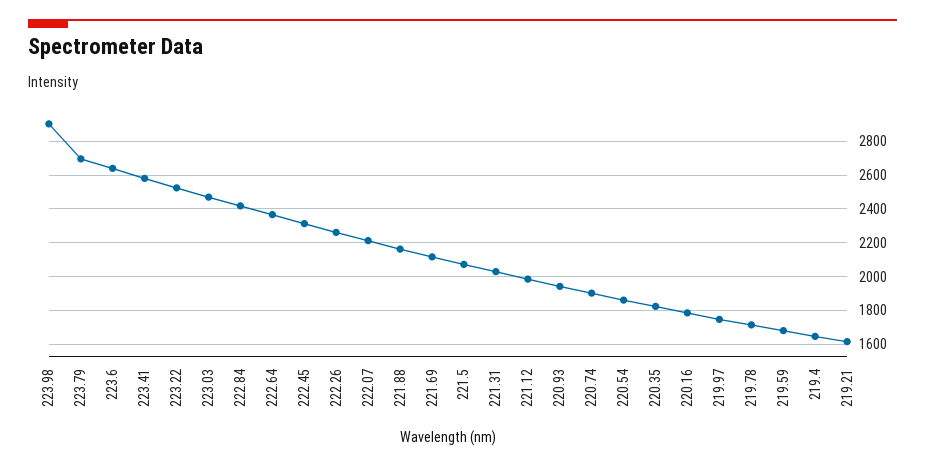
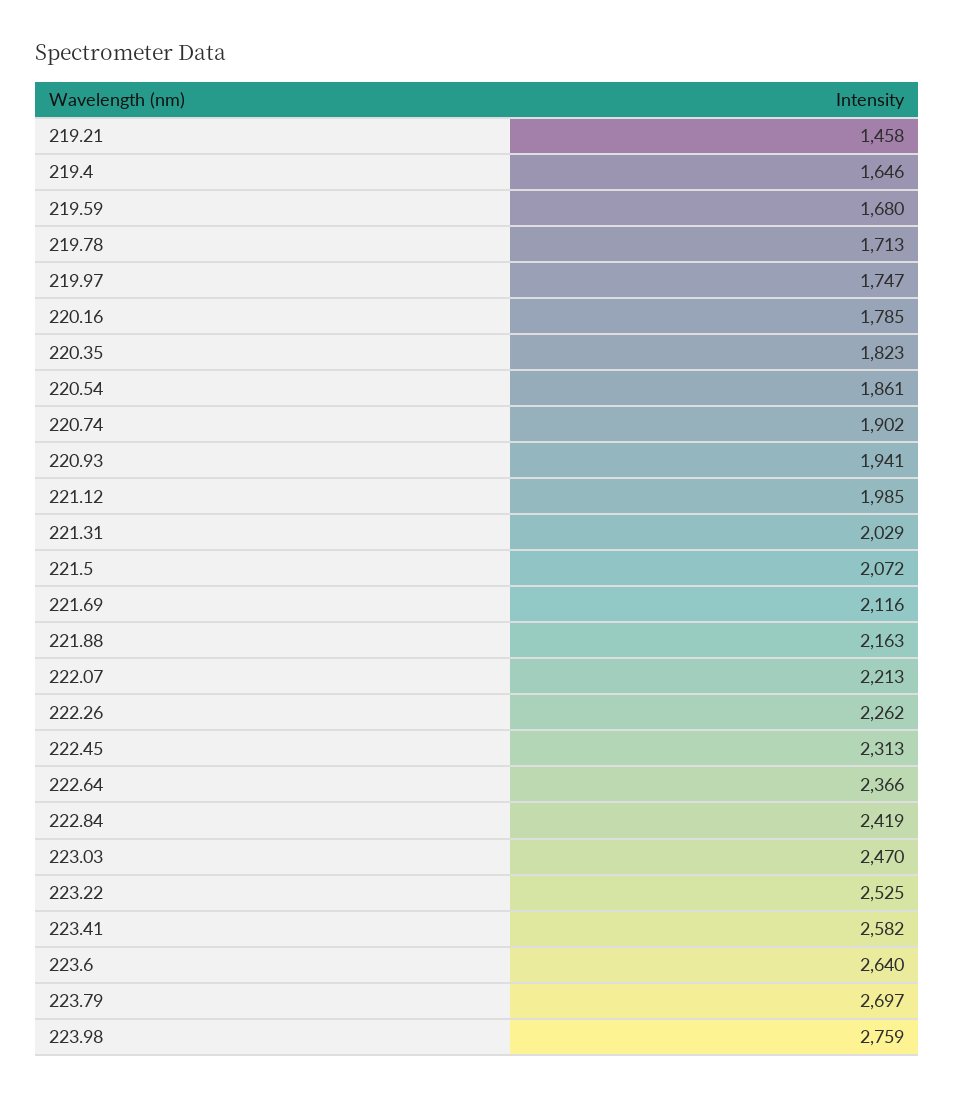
223.98: 2900 -> 2759
219.21: 1600 -> 1458

